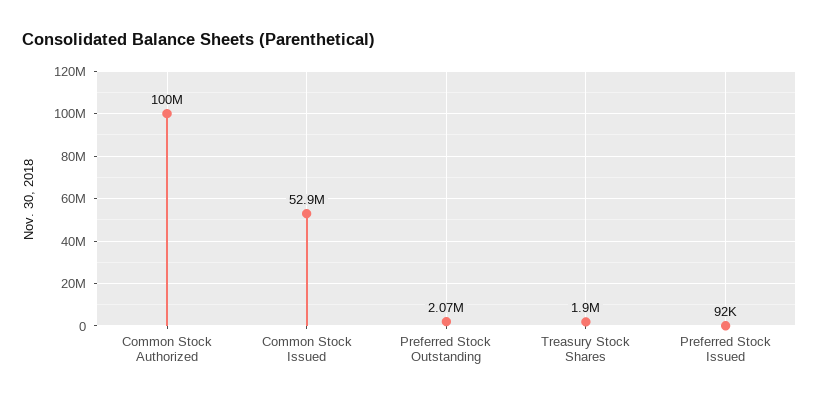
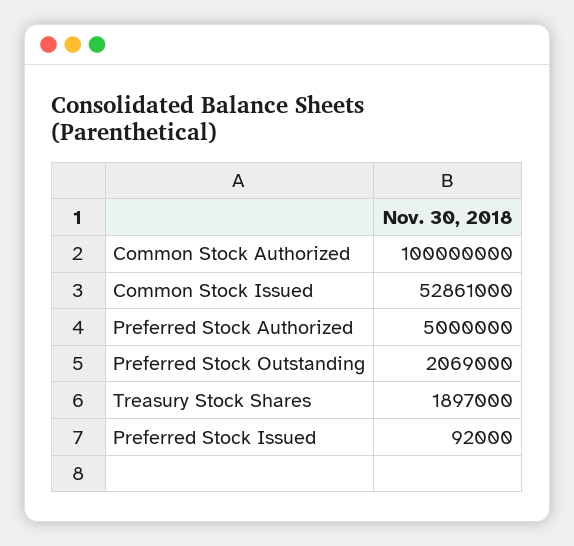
Preferred Stock Authorized: none -> 5000000

